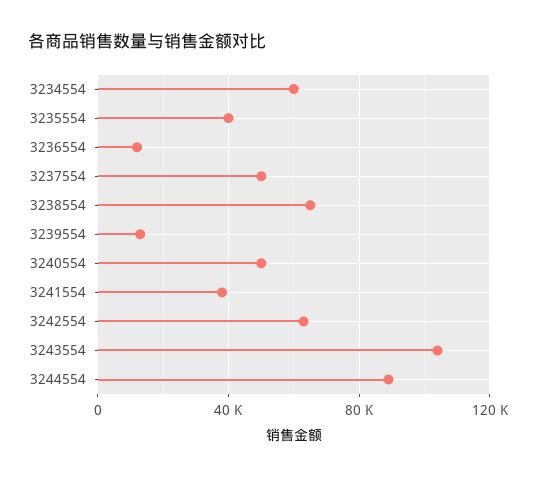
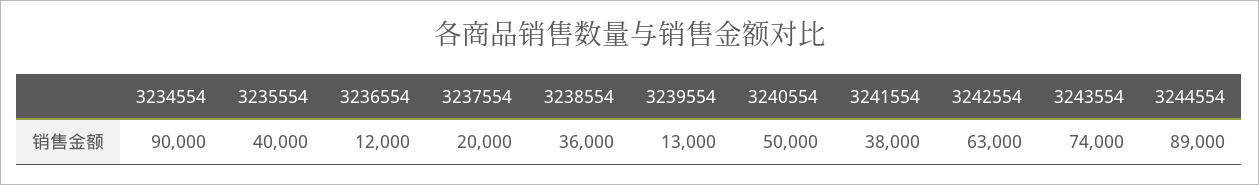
3234554: 60000 -> 90000
3237554: 50000 -> 20000
3238554: 65000 -> 36000
3243554: 105000 -> 74000

